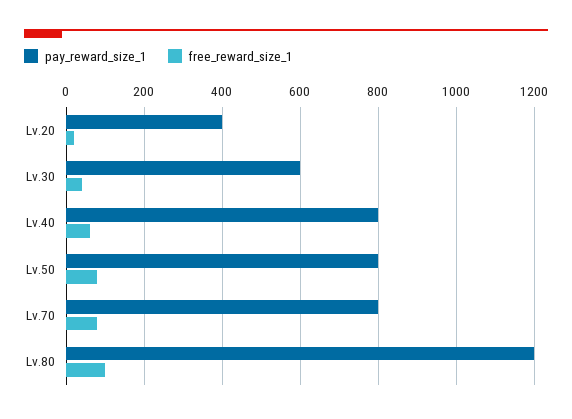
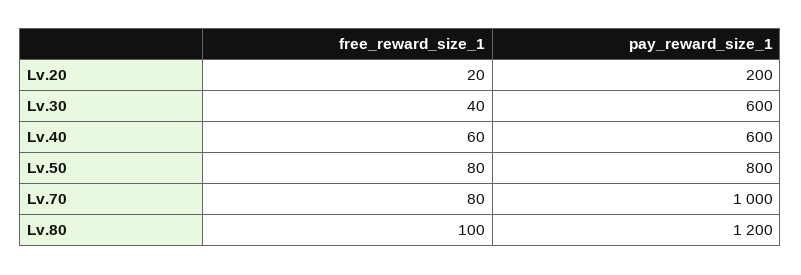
pay_reward_size_1, Lv.20: 400 -> 200
pay_reward_size_1, Lv.40: 800 -> 600
pay_reward_size_1, Lv.70: 800 -> 1000

